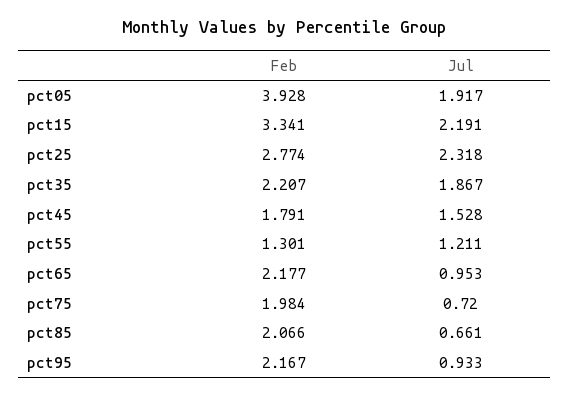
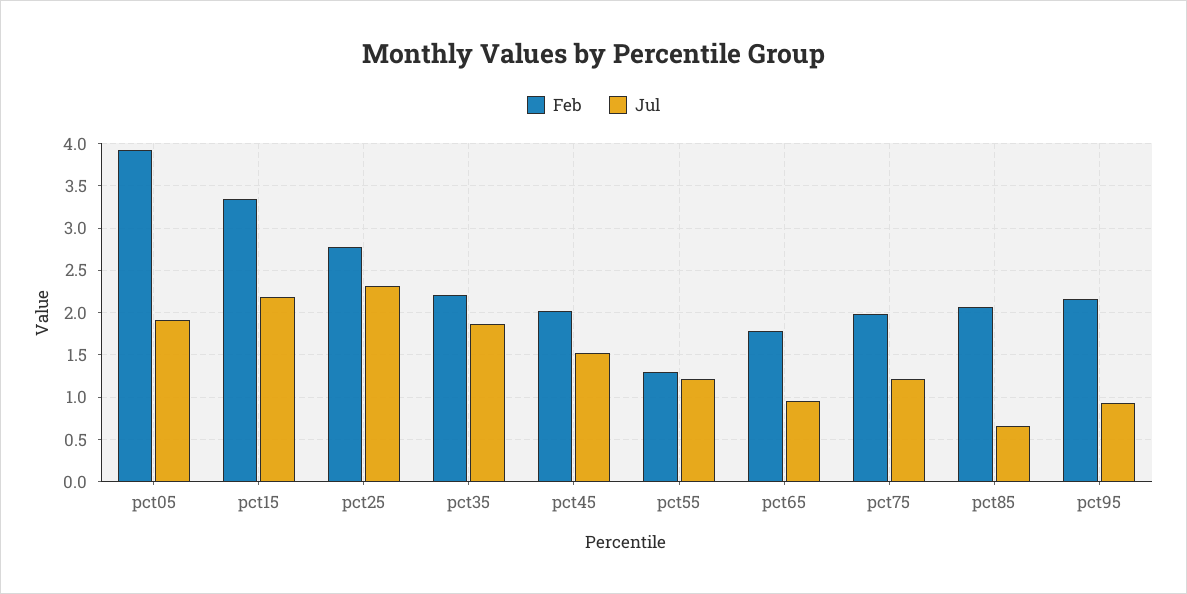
Feb, pct45: 1.791 -> 2
Feb, pct65: 2.177 -> 1.8
Jul, pct75: 0.72 -> 1.2

